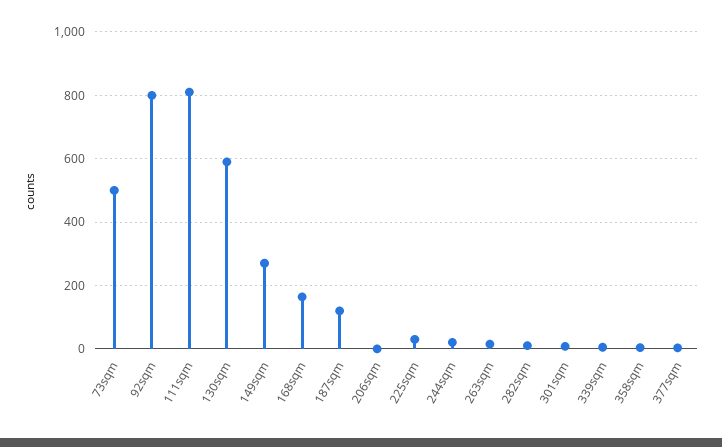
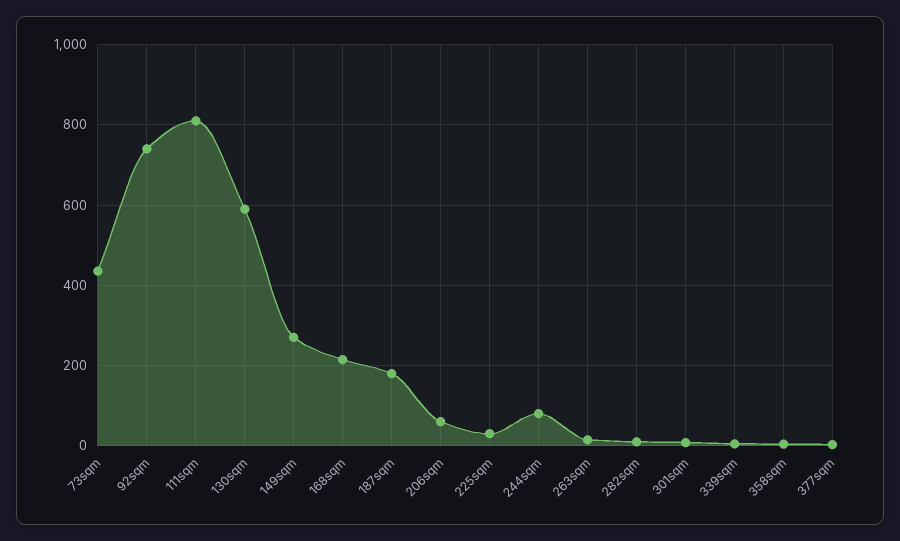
73sqm: 500 -> 440
92sqm: 800 -> 740
168sqm: 160 -> 220
187sqm: 120 -> 180
206sqm: 0 -> 60
244sqm: 20 -> 80

